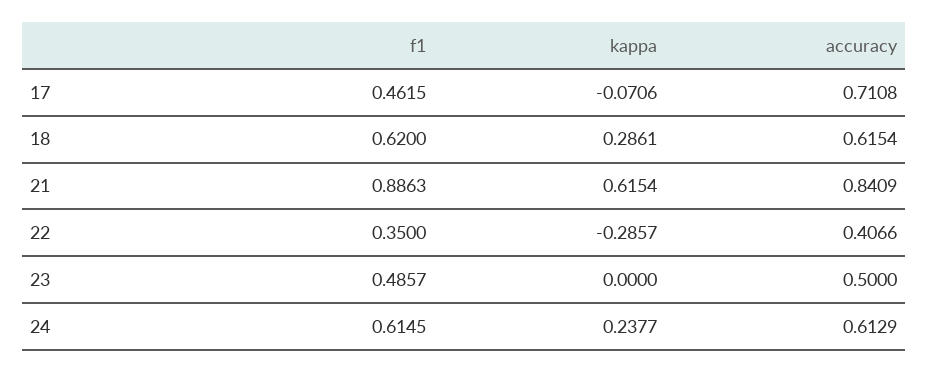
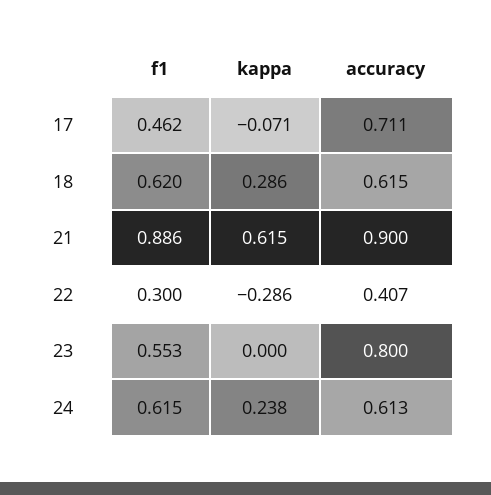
accuracy, 21: 0.8409 -> 0.9
f1, 22: 0.35 -> 0.3
f1, 23: 0.4857 -> 0.553
accuracy, 23: 0.5 -> 0.8

